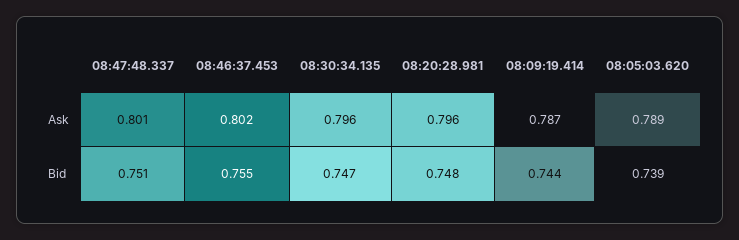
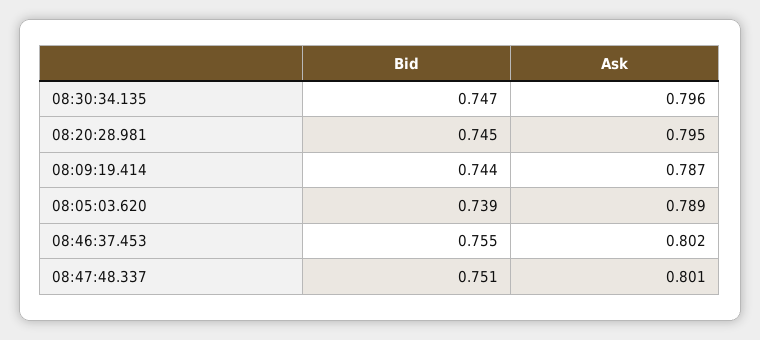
08:20:28.981, Ask: 0.796 -> 0.795
08:20:28.981, Bid: 0.748 -> 0.745

